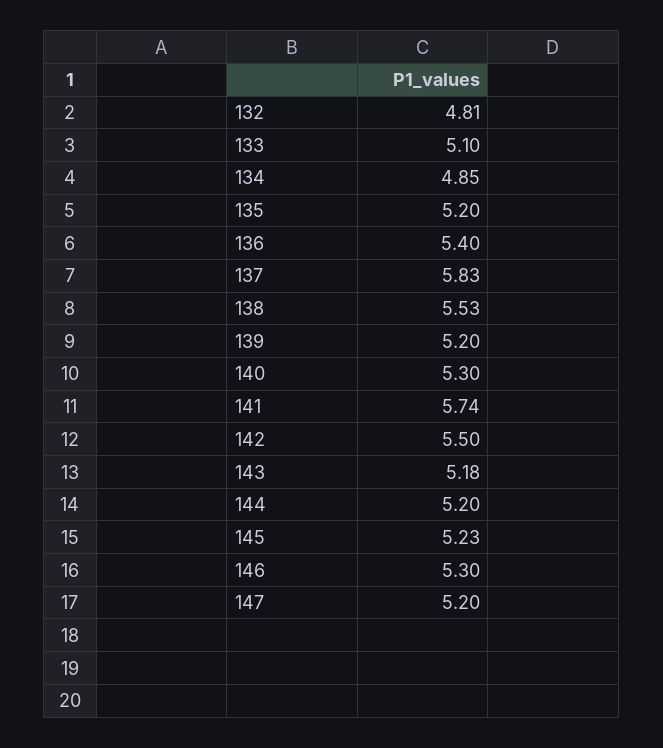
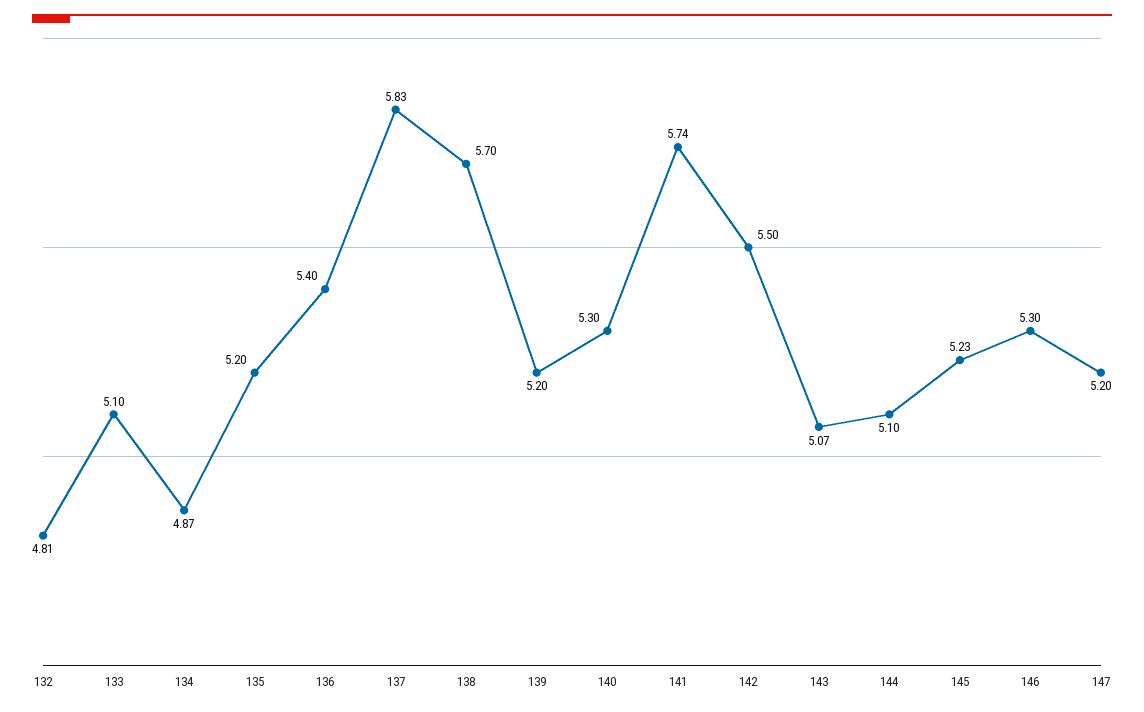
134: 4.85 -> 4.87
138: 5.53 -> 5.7
143: 5.18 -> 5.07
144: 5.2 -> 5.1

